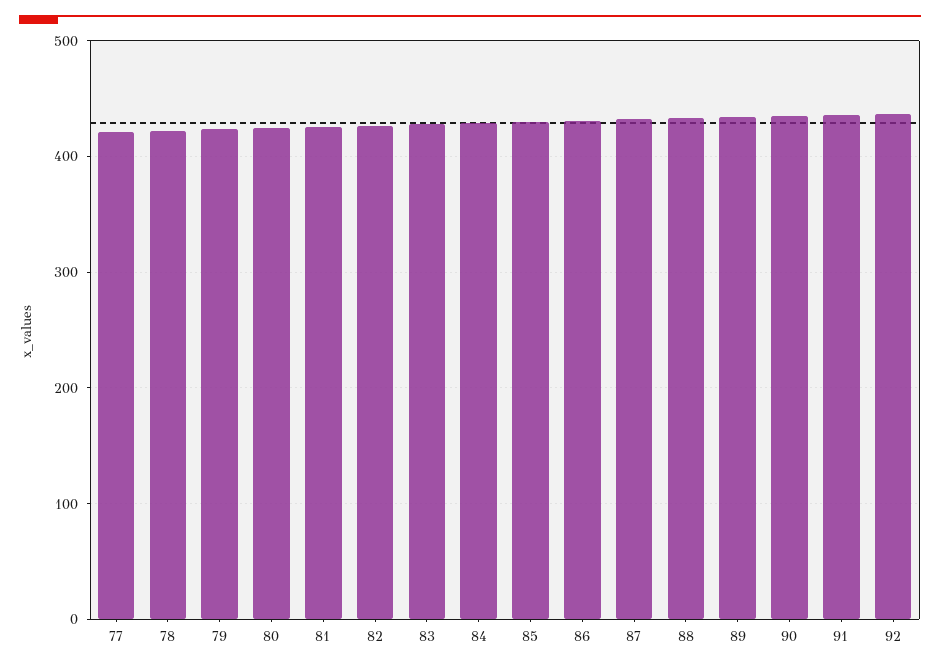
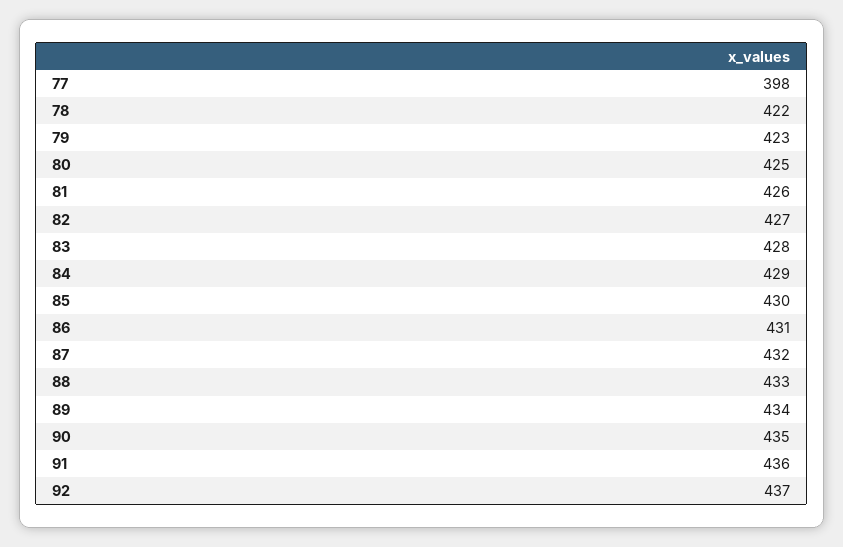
77: 420 -> 398

